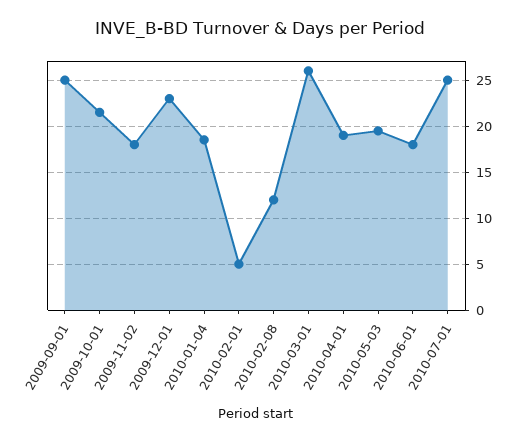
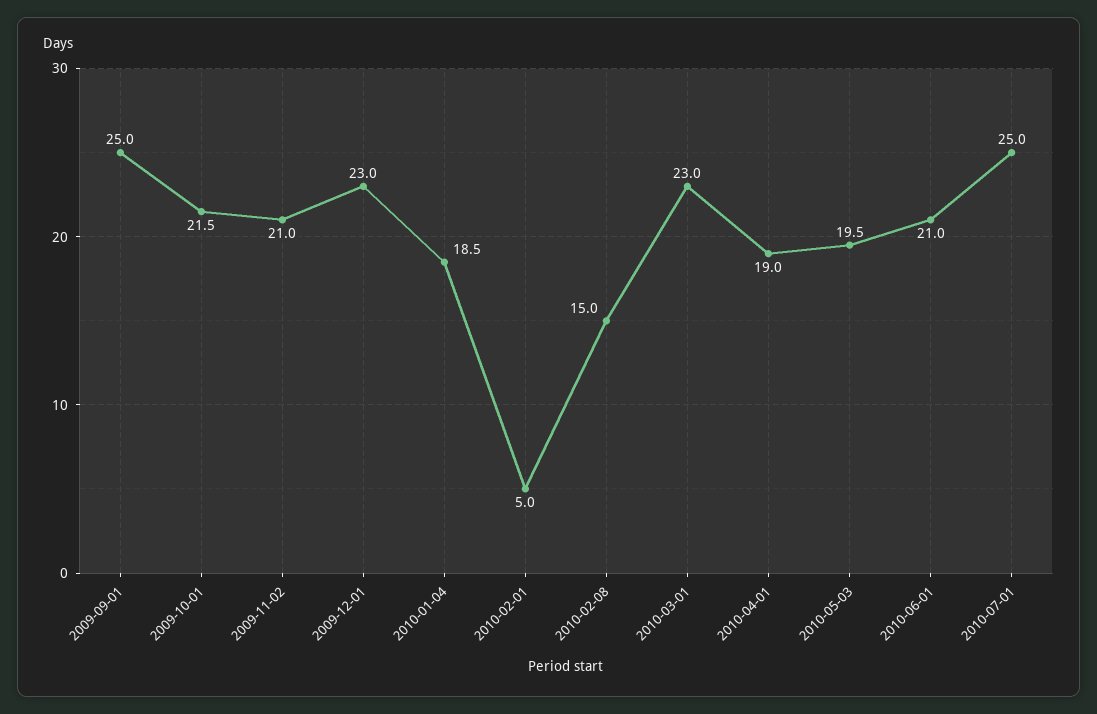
2009-11-02: 18 -> 21
2010-02-08: 12 -> 15
2010-03-01: 26 -> 23
2010-06-01: 18 -> 21

